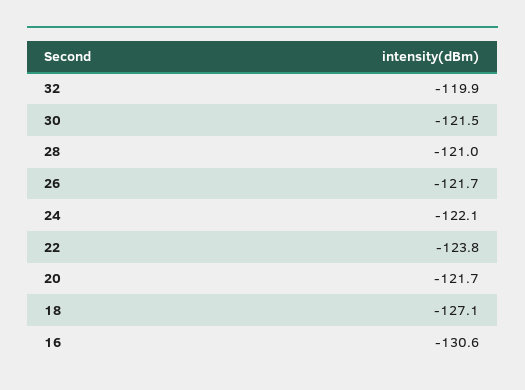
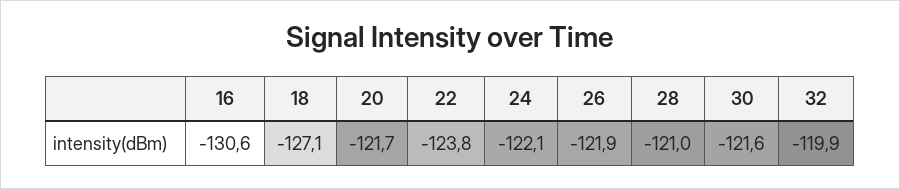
30: -121.5 -> -121.6
26: -121.7 -> -121.9

